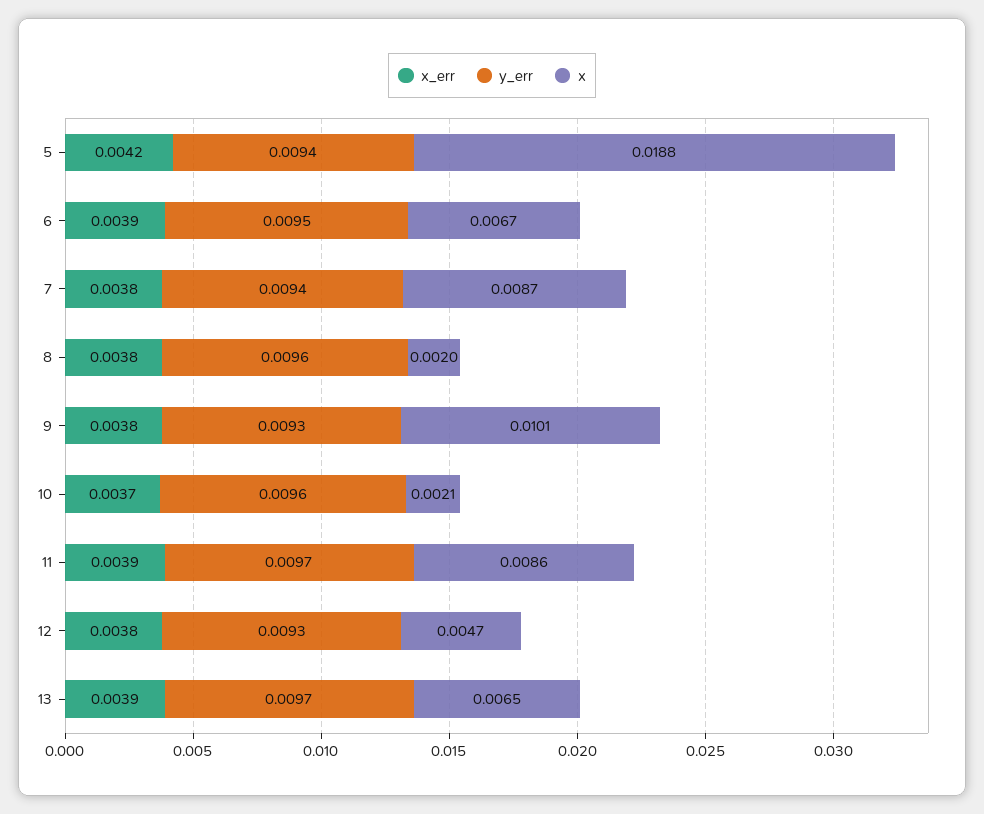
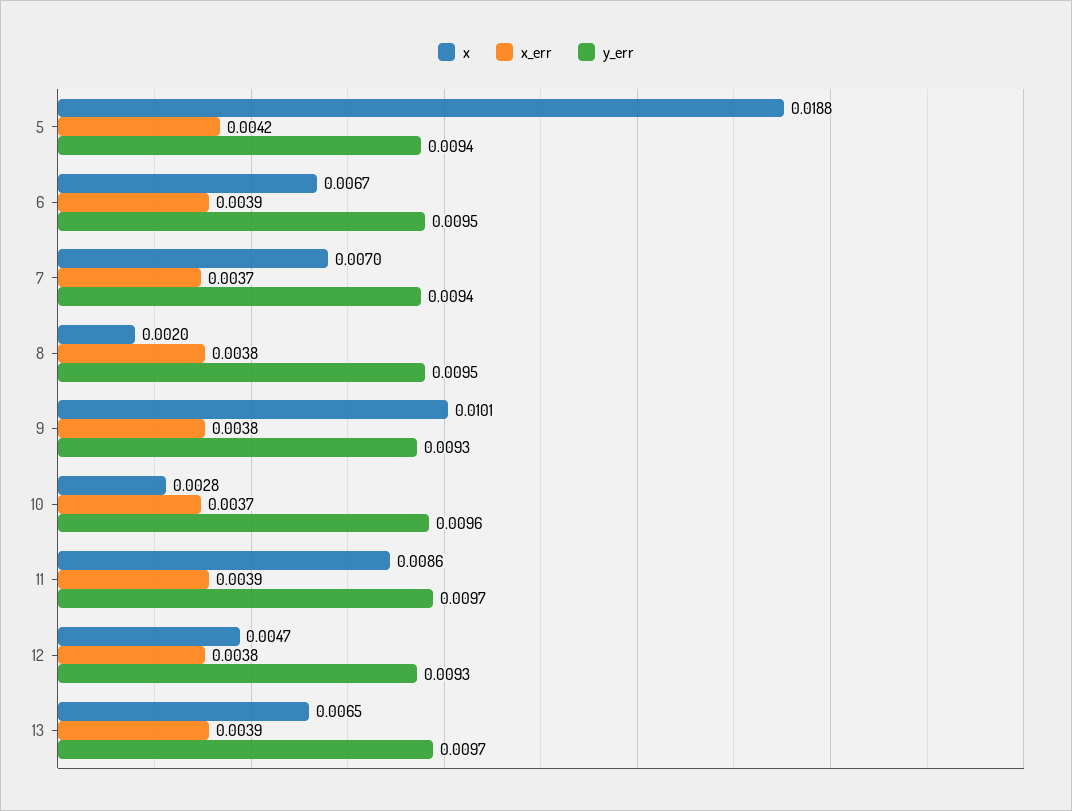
x_err, 7: 0.0038 -> 0.0037
x, 7: 0.0087 -> 0.007
y_err, 8: 0.0096 -> 0.0095
x, 10: 0.0021 -> 0.0028

